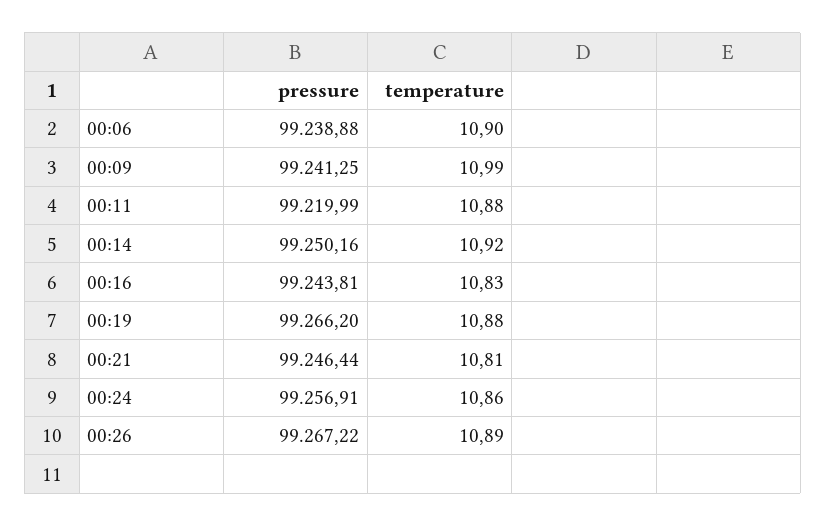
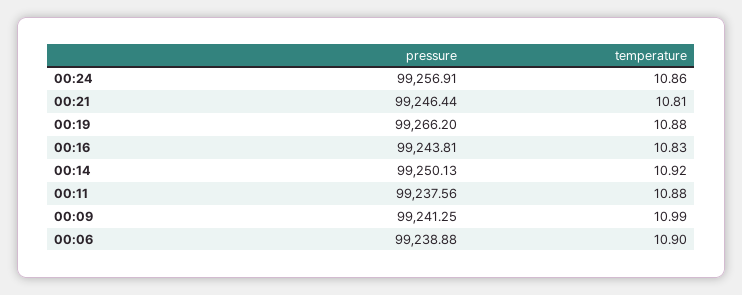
pressure, 00:11: 99219.99 -> 99237.56
pressure, 00:14: 99250.16 -> 99250.13
pressure, 00:26: 99267.22 -> none
temperature, 00:26: 10.89 -> none

